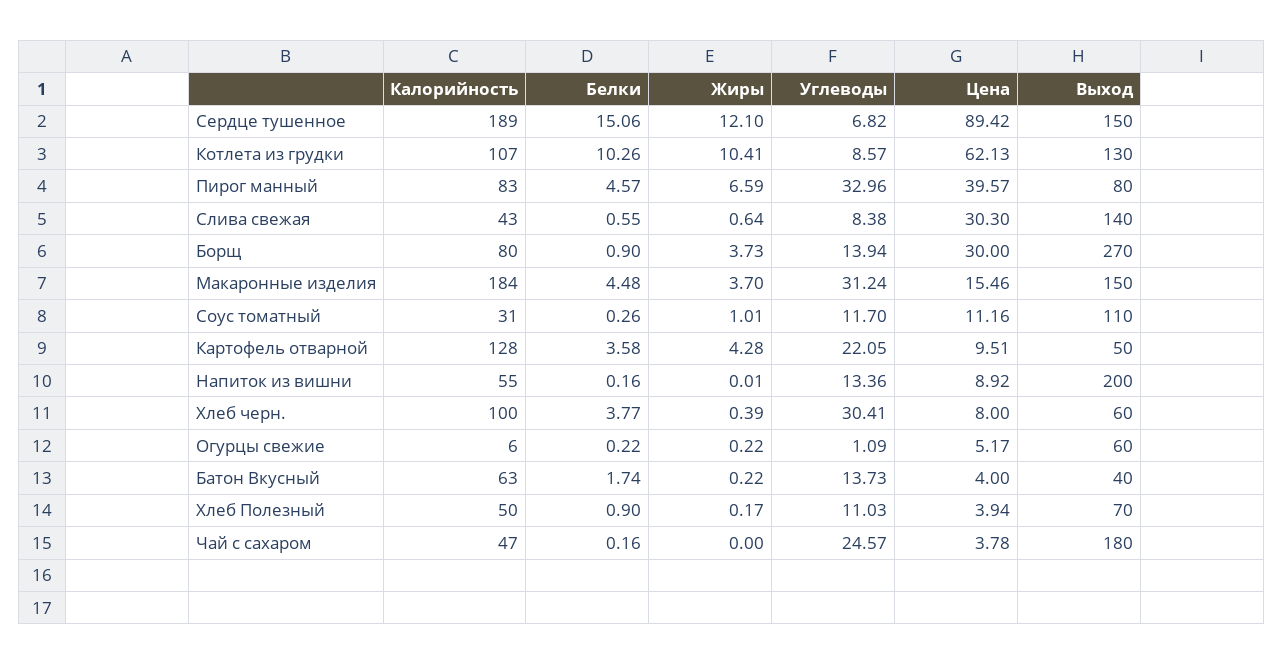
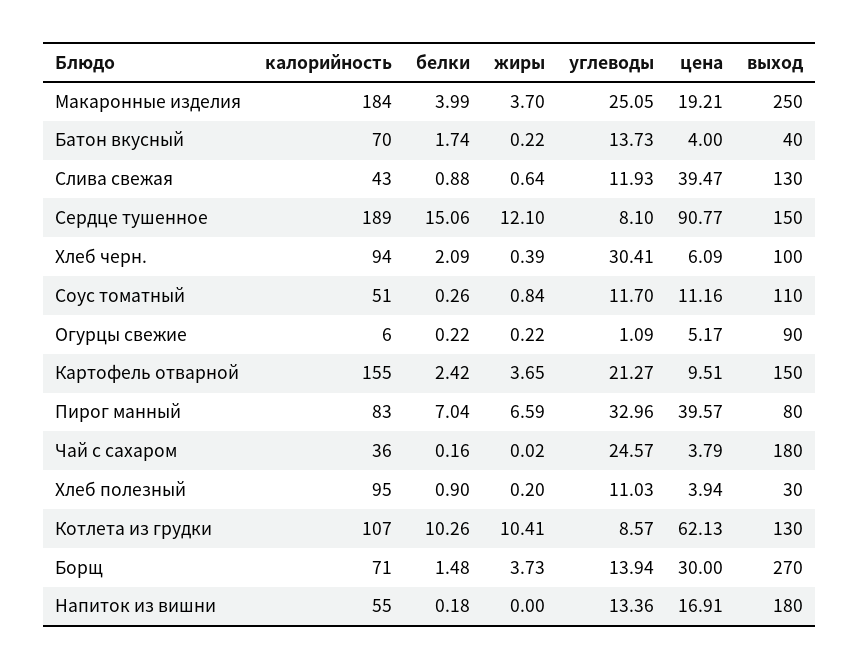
Углеводы, Сердце тушенное: 6.82 -> 8.1
Цена, Сердце тушенное: 89.42 -> 90.77
Белки, Пирог манный: 4.57 -> 7.04
Белки, Слива свежая: 0.55 -> 0.88
Углеводы, Слива свежая: 8.38 -> 11.93
Цена, Слива свежая: 30.3 -> 39.47
Выход, Слива свежая: 140 -> 130
Калорийность, Борщ: 80 -> 71
Белки, Борщ: 0.9 -> 1.48
Белки, Макаронные изделия: 4.48 -> 3.99
Углеводы, Макаронные изделия: 31.24 -> 25.05
Цена, Макаронные изделия: 15.46 -> 19.21
Выход, Макаронные изделия: 150 -> 250
Калорийность, Соус томатный: 31 -> 51
Жиры, Соус томатный: 1.01 -> 0.84
Калорийность, Картофель отварной: 128 -> 155
Белки, Картофель отварной: 3.58 -> 2.42
Жиры, Картофель отварной: 4.28 -> 3.65
Углеводы, Картофель отварной: 22.05 -> 21.27
Выход, Картофель отварной: 50 -> 150
Белки, Напиток из вишни: 0.16 -> 0.18
Жиры, Напиток из вишни: 0.01 -> 0
Цена, Напиток из вишни: 8.92 -> 16.91
Выход, Напиток из вишни: 200 -> 180
Калорийность, Хлеб черн.: 100 -> 94
Белки, Хлеб черн.: 3.77 -> 2.09
Цена, Хлеб черн.: 8 -> 6.09
Выход, Хлеб черн.: 60 -> 100
Выход, Огурцы свежие: 60 -> 90
Калорийность, Батон Вкусный: 63 -> 70
Калорийность, Хлеб Полезный: 50 -> 95
Жиры, Хлеб Полезный: 0.17 -> 0.2
Выход, Хлеб Полезный: 70 -> 30
Калорийность, Чай с сахаром: 47 -> 36
Жиры, Чай с сахаром: 0 -> 0.02
Цена, Чай с сахаром: 3.78 -> 3.79

